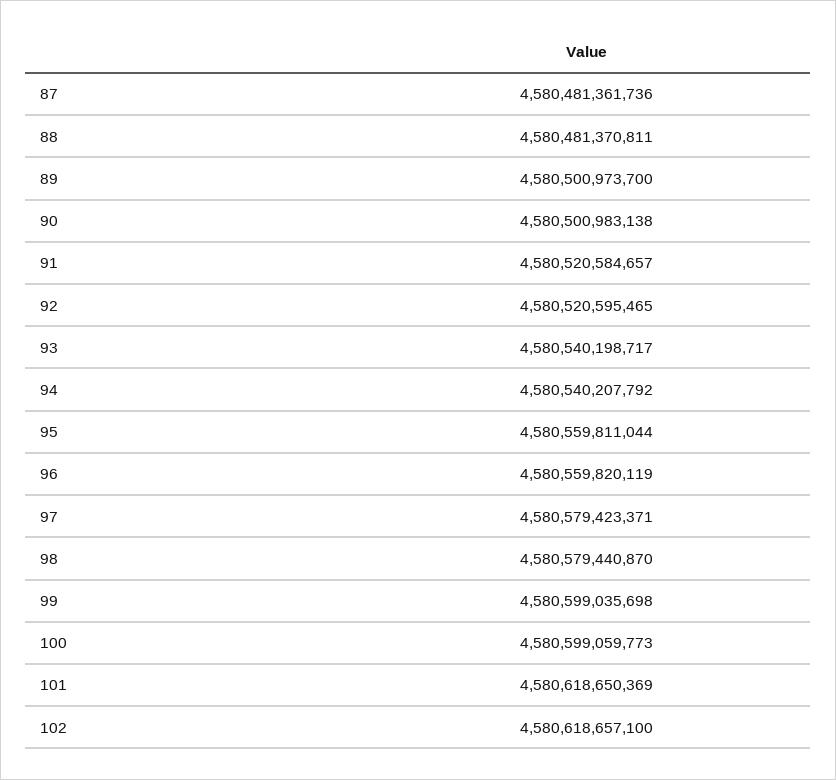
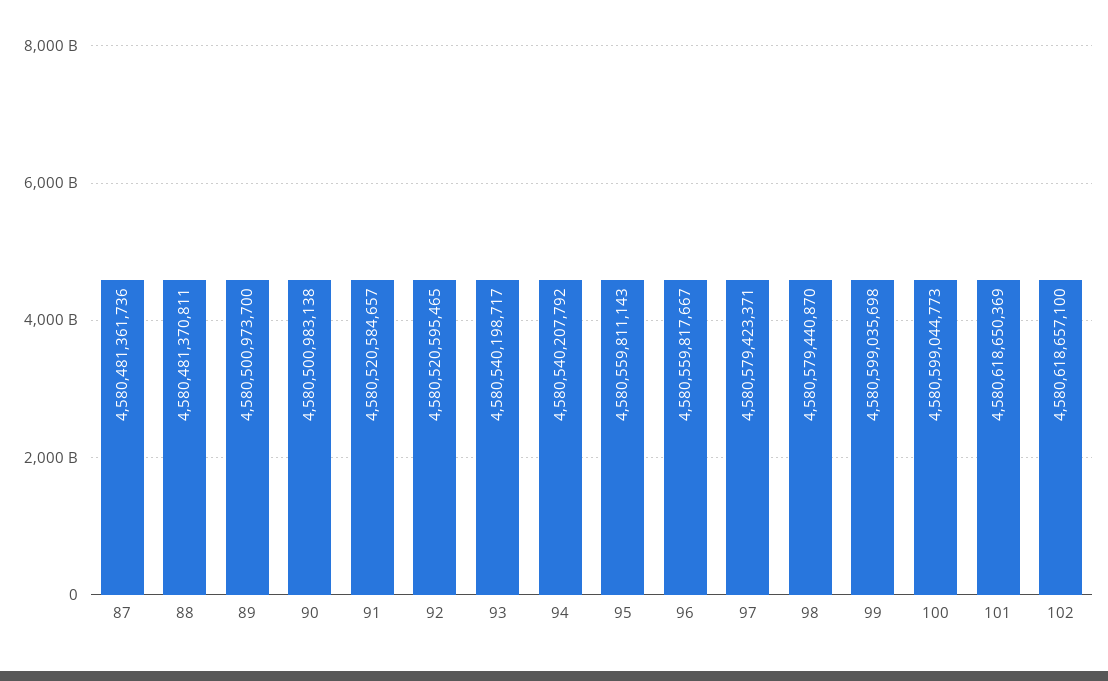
95: 4580559811044 -> 4580559811143
96: 4580559820119 -> 4580559817667
100: 4580599059773 -> 4580599044773

